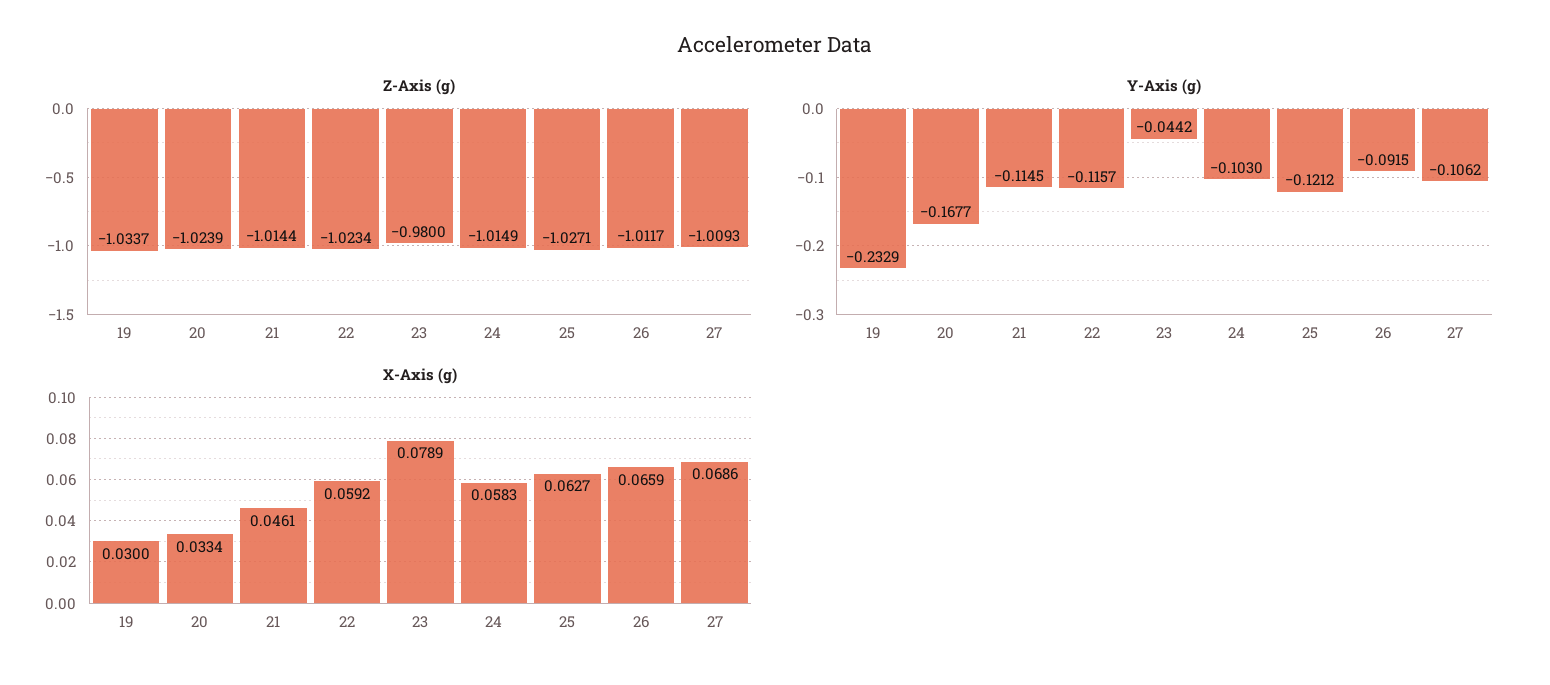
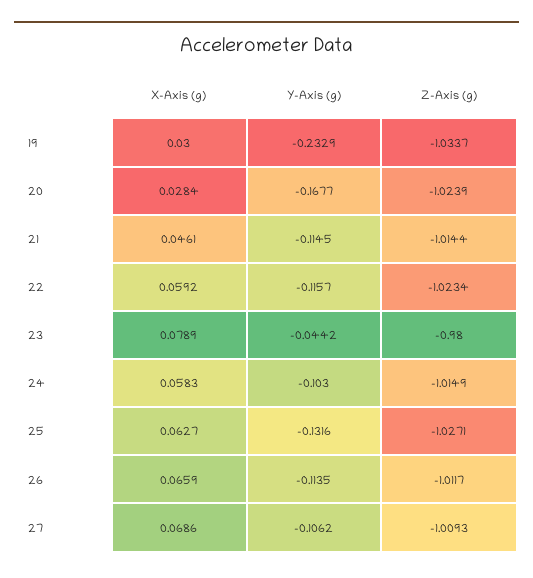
Y-Axis (g), 25: -0.1212 -> -0.1316
Y-Axis (g), 26: -0.0915 -> -0.1135
X-Axis (g), 20: 0.0334 -> 0.0284

